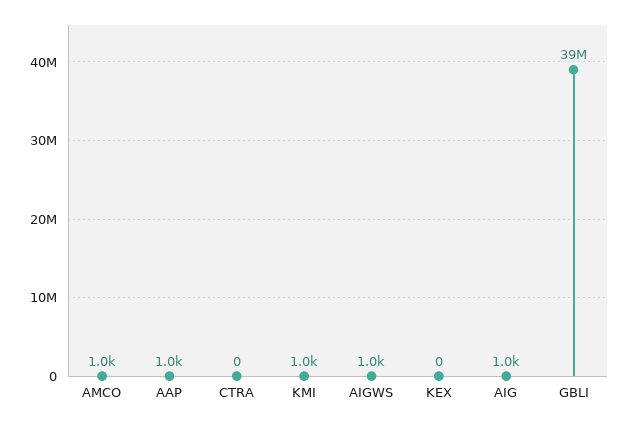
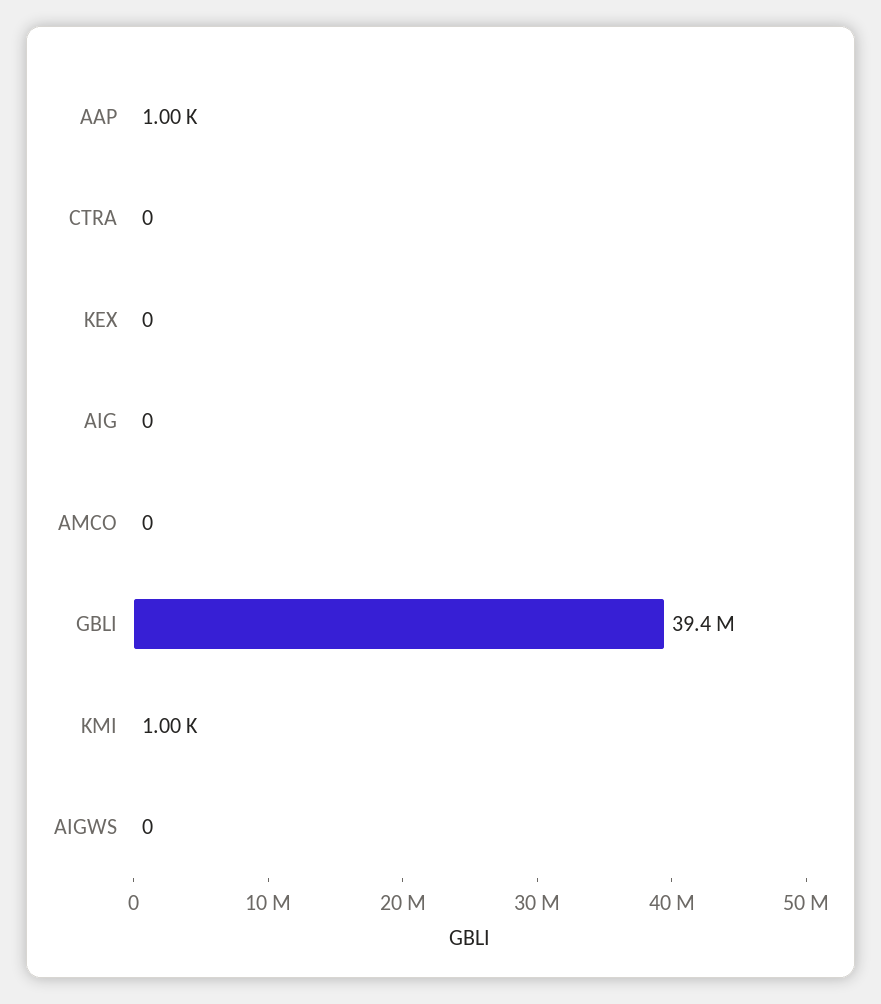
AMCO: 1000 -> 0
AIGWS: 1000 -> 0
AIG: 1000 -> 0

